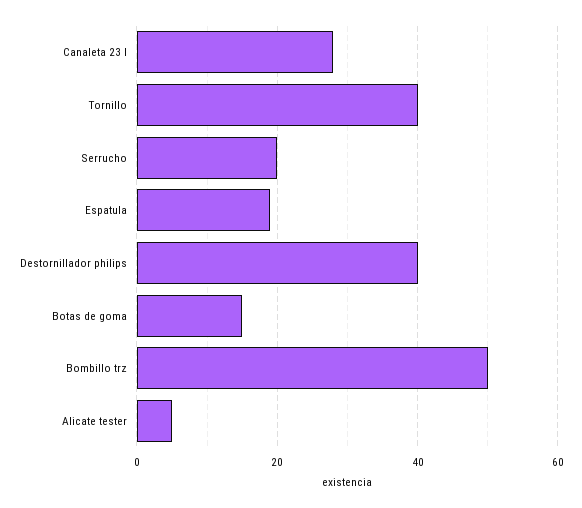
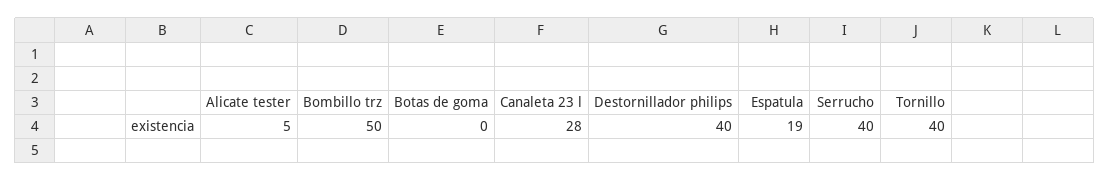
Serrucho: 20 -> 40
Botas de goma: 15 -> 0

